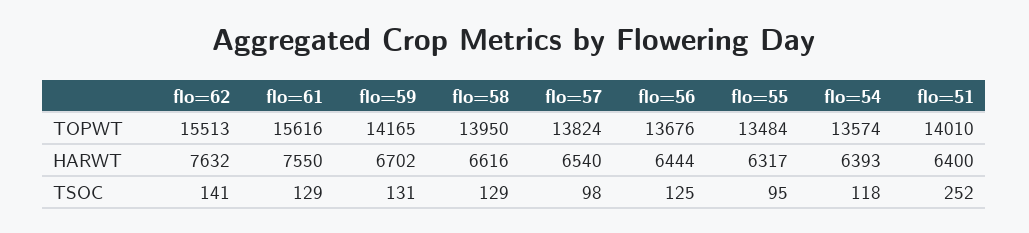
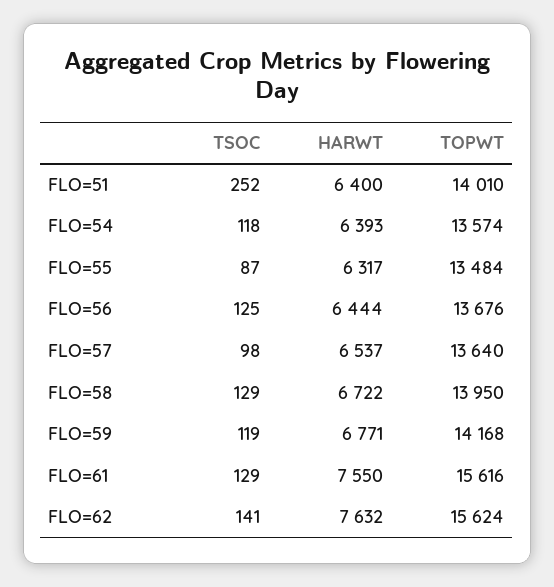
flo=62, TOPWT: 15513 -> 15624
flo=59, TOPWT: 14165 -> 14168
flo=57, TOPWT: 13824 -> 13640
flo=59, HARWT: 6702 -> 6771
flo=58, HARWT: 6616 -> 6722
flo=57, HARWT: 6540 -> 6537
flo=59, TSOC: 131 -> 119
flo=55, TSOC: 95 -> 87

